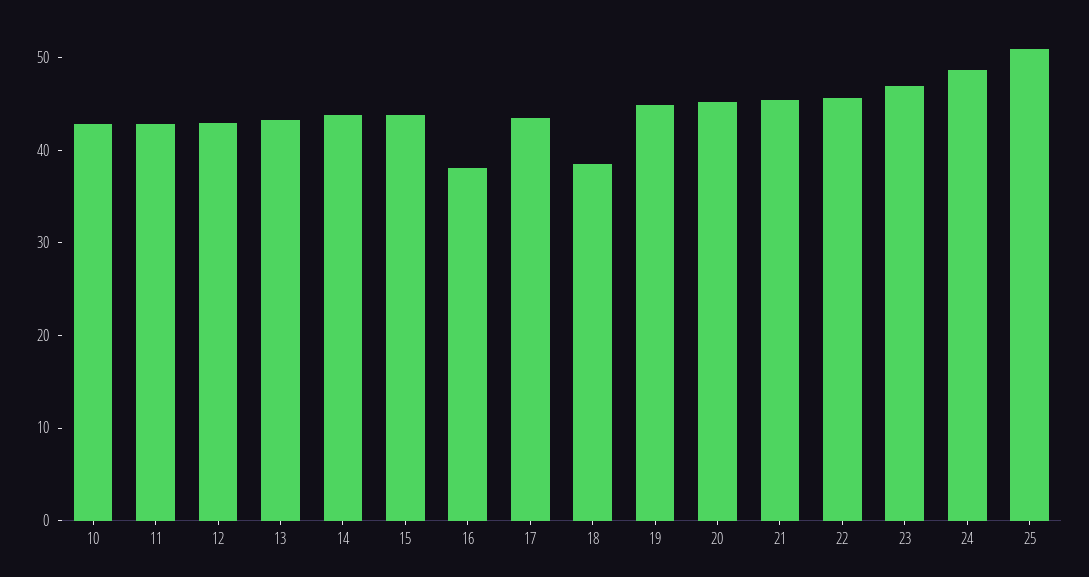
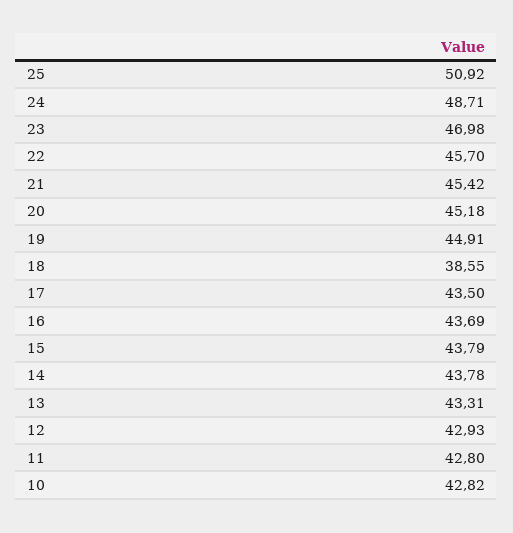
16: 38 -> 43.69

